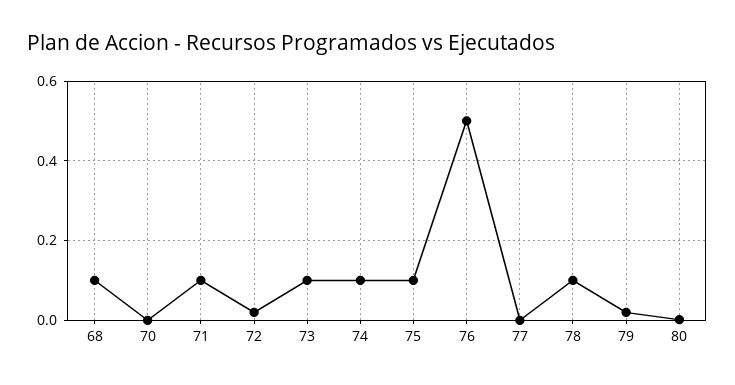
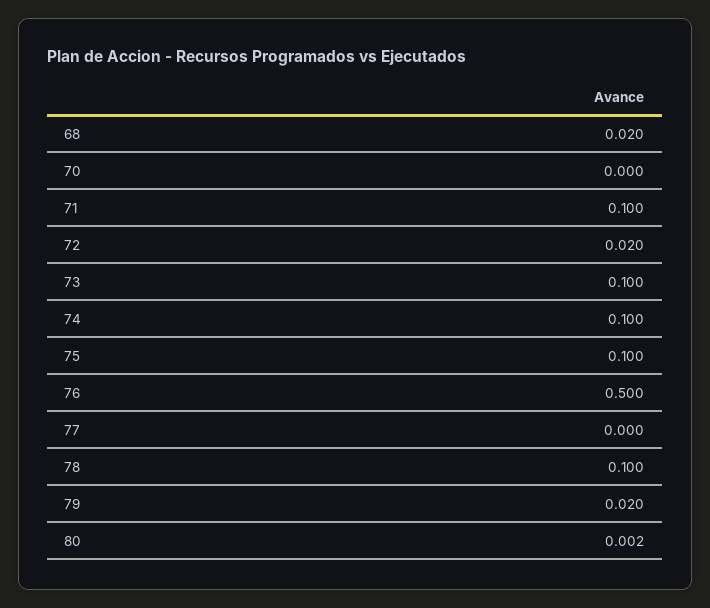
68: 0.1 -> 0.02

